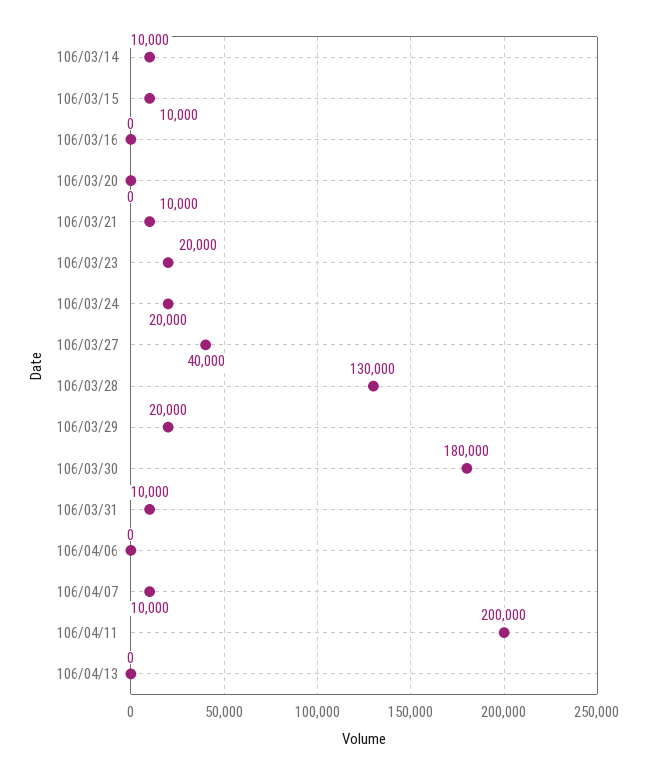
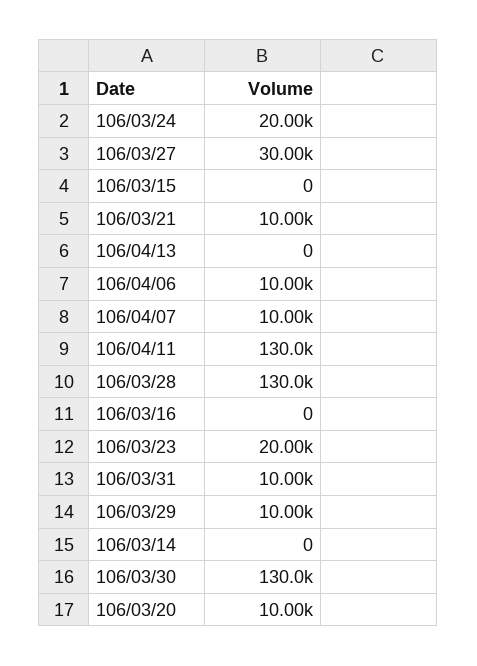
106/03/14: 10000 -> 0
106/03/15: 10000 -> 0
106/03/20: 0 -> 10000
106/03/27: 40000 -> 30000
106/03/29: 20000 -> 10000
106/03/30: 180000 -> 130000
106/04/06: 0 -> 10000
106/04/11: 200000 -> 130000

